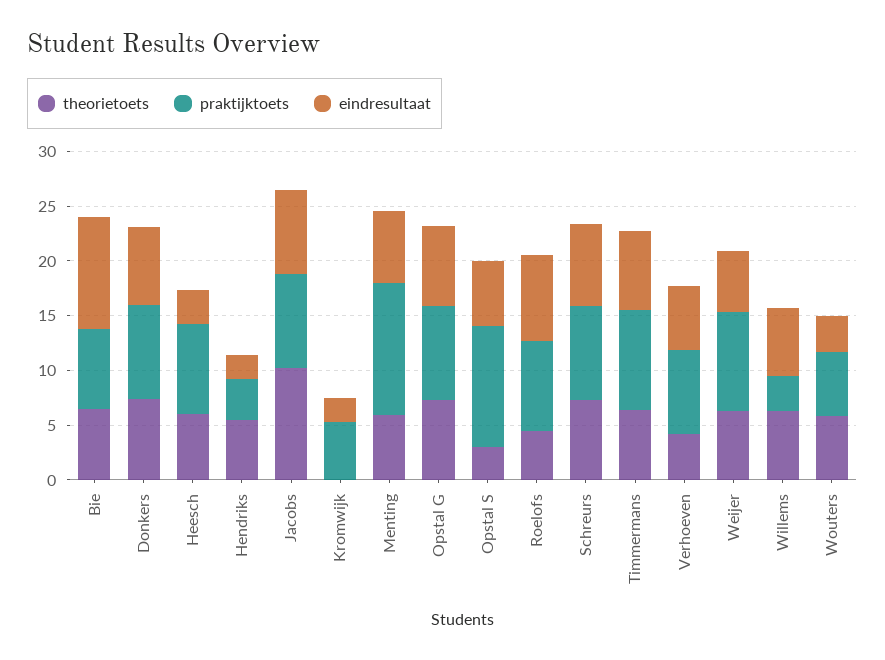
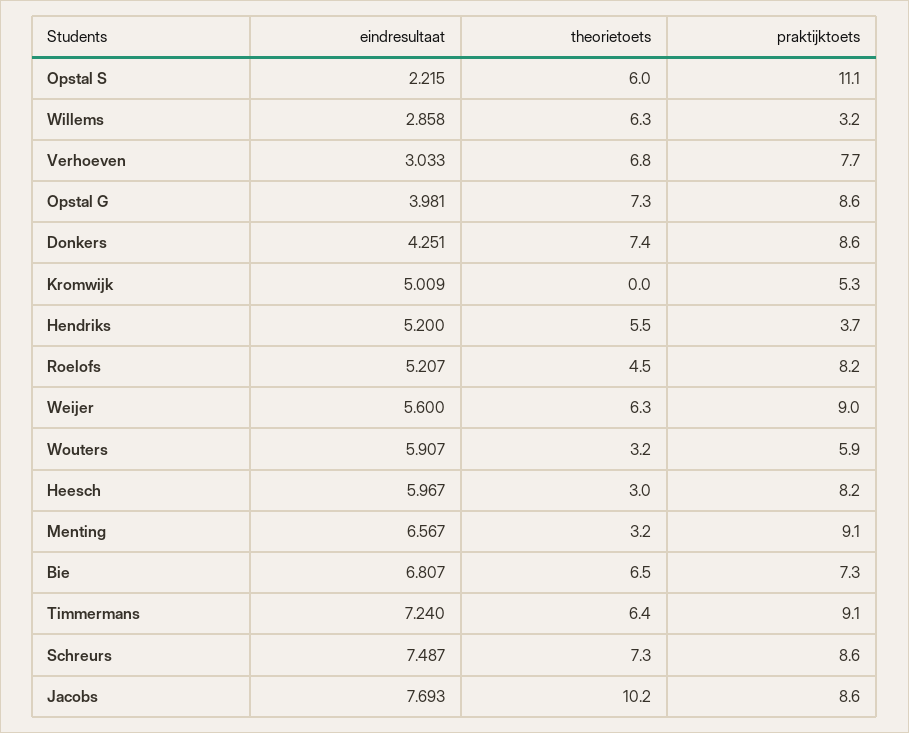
eindresultaat, Bie: 10 -> 6.807
eindresultaat, Donkers: 7 -> 4.251
theorietoets, Heesch: 6 -> 3
eindresultaat, Heesch: 3 -> 5.967
eindresultaat, Hendriks: 2 -> 5.2
eindresultaat, Kromwijk: 2 -> 5.009
theorietoets, Menting: 6 -> 3.2
praktijktoets, Menting: 12 -> 9.1
eindresultaat, Opstal G: 7 -> 3.981
theorietoets, Opstal S: 3 -> 6
eindresultaat, Opstal S: 6 -> 2.215
eindresultaat, Roelofs: 8 -> 5.207
theorietoets, Verhoeven: 4 -> 6.8
eindresultaat, Verhoeven: 6 -> 3.033
eindresultaat, Willems: 6 -> 2.858
theorietoets, Wouters: 6 -> 3.2
eindresultaat, Wouters: 3 -> 5.907

